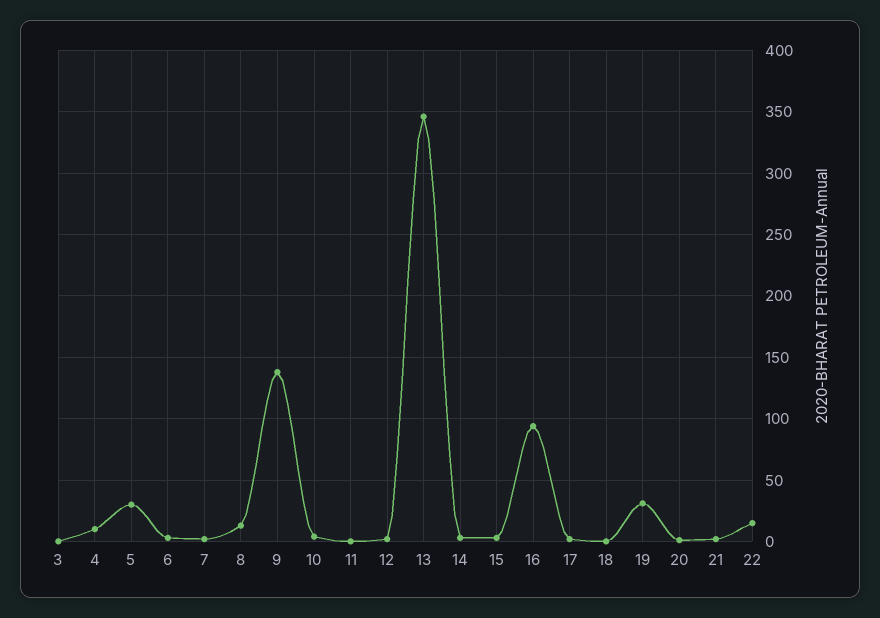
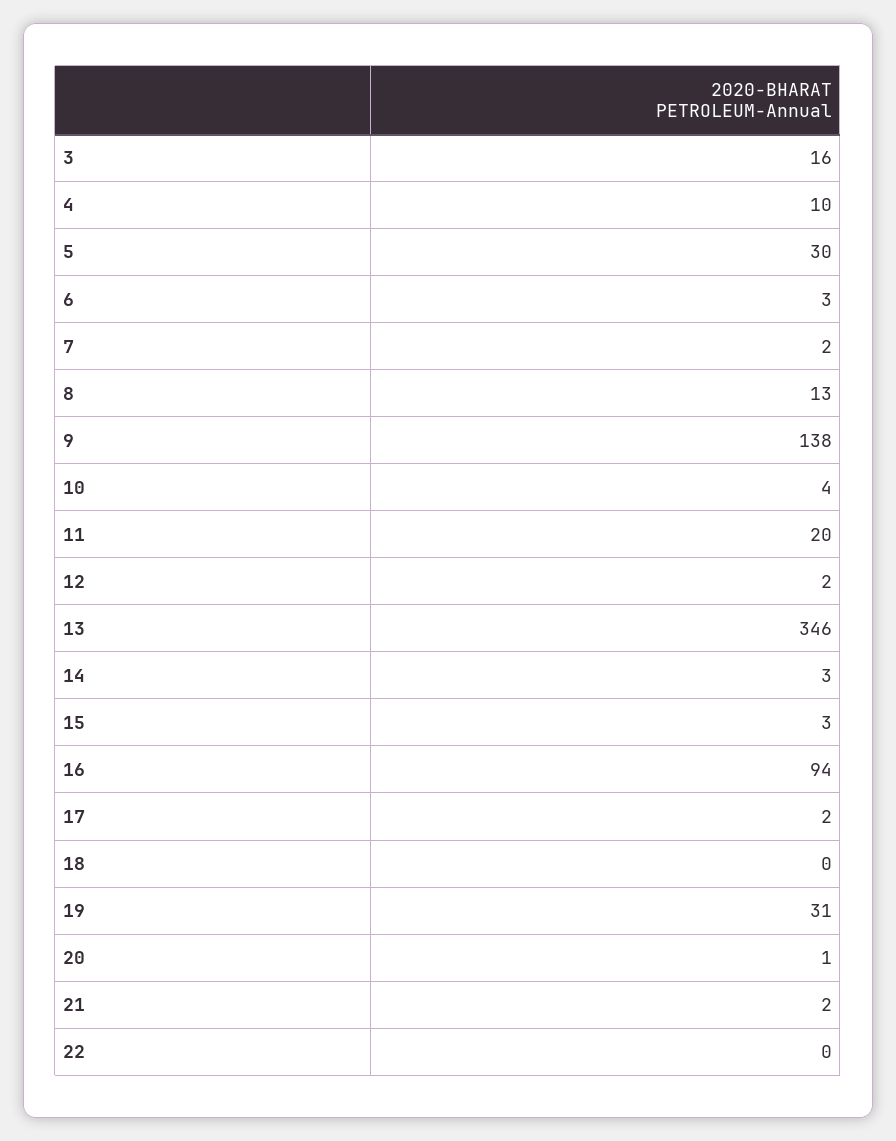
3: 0 -> 16
11: 0 -> 20
22: 15 -> 0

